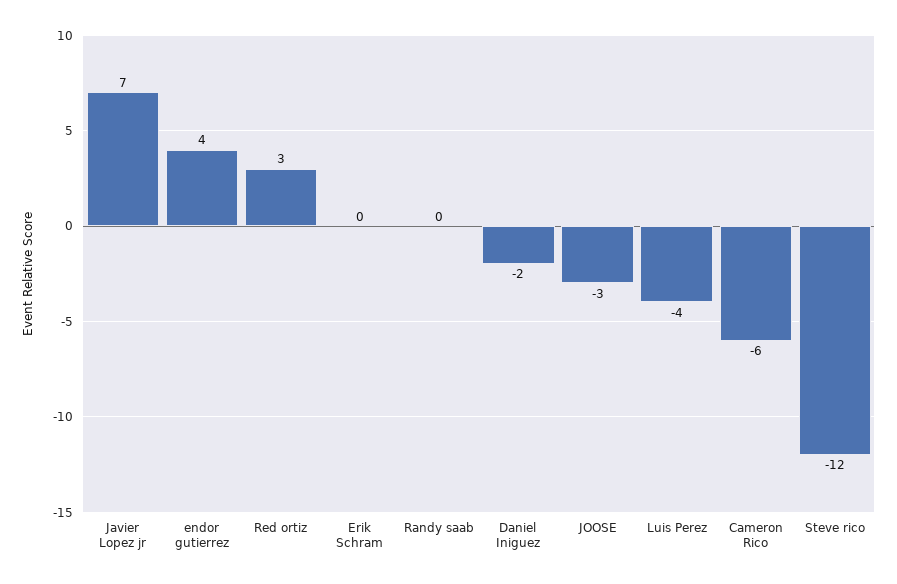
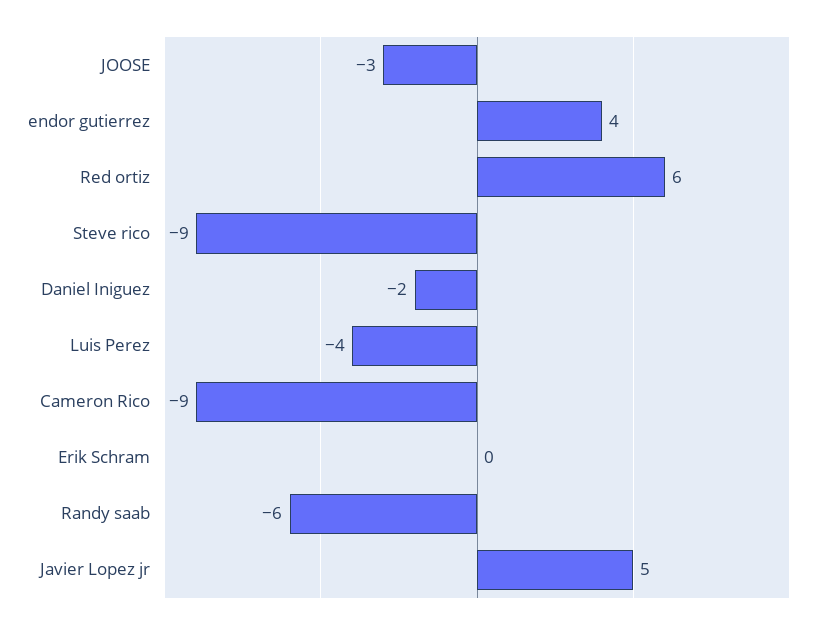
Javier Lopez jr: 7 -> 5
Red ortiz: 3 -> 6
Randy saab: 0 -> -6
Cameron Rico: -6 -> -9
Steve rico: -12 -> -9

